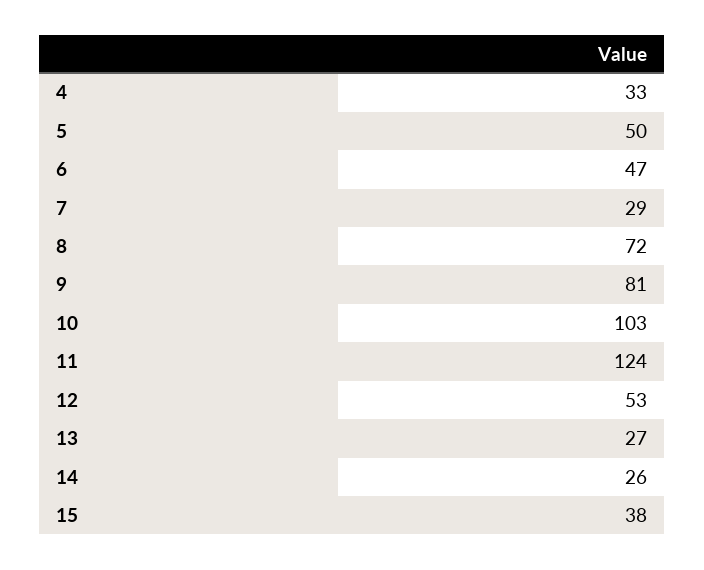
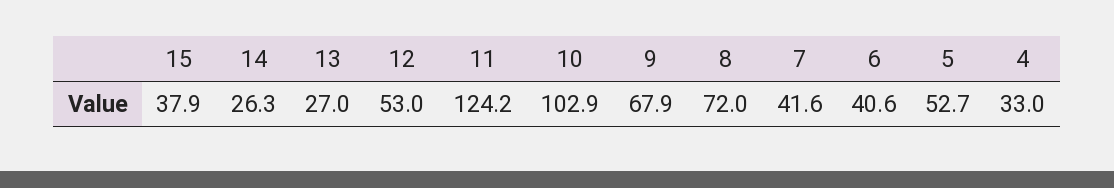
5: 50 -> 52.7
6: 47 -> 40.6
7: 29 -> 41.6
9: 81 -> 67.9

